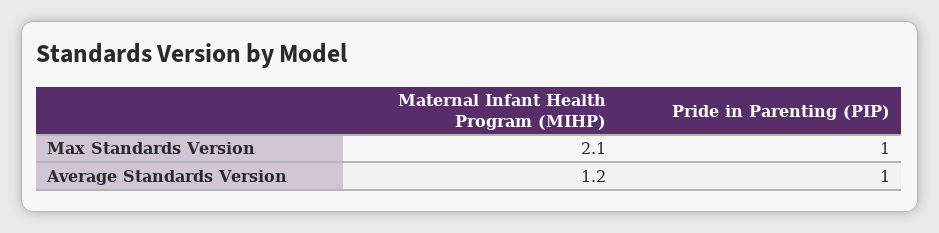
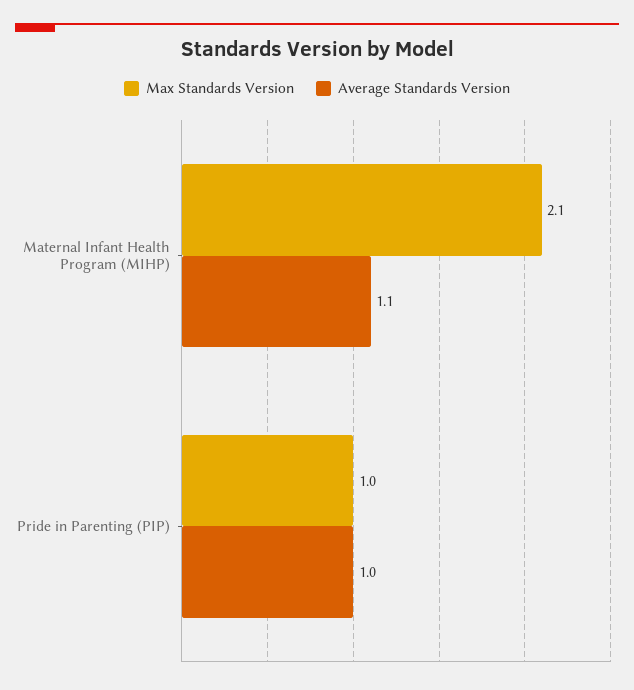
Average Standards Version, Maternal Infant Health Program (MIHP): 1.2 -> 1.1

